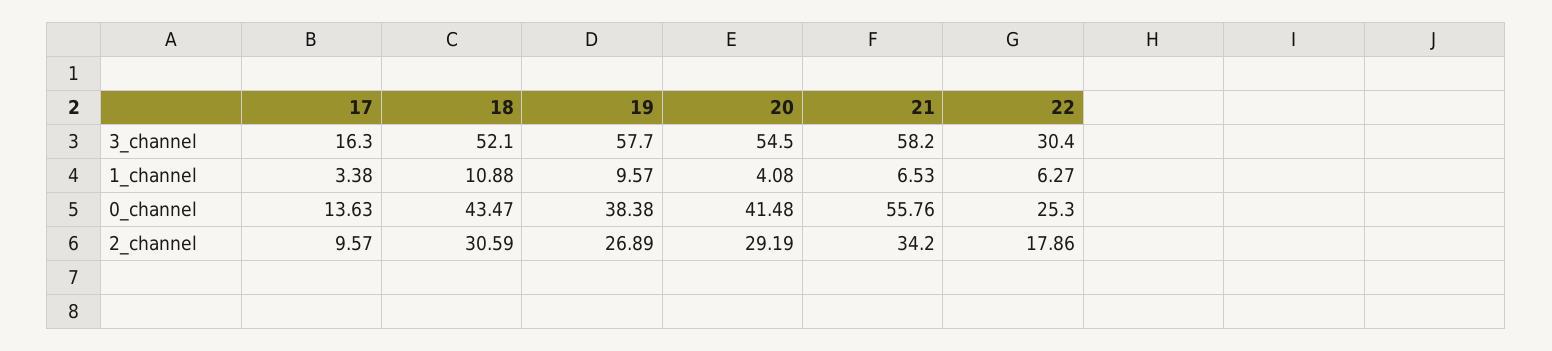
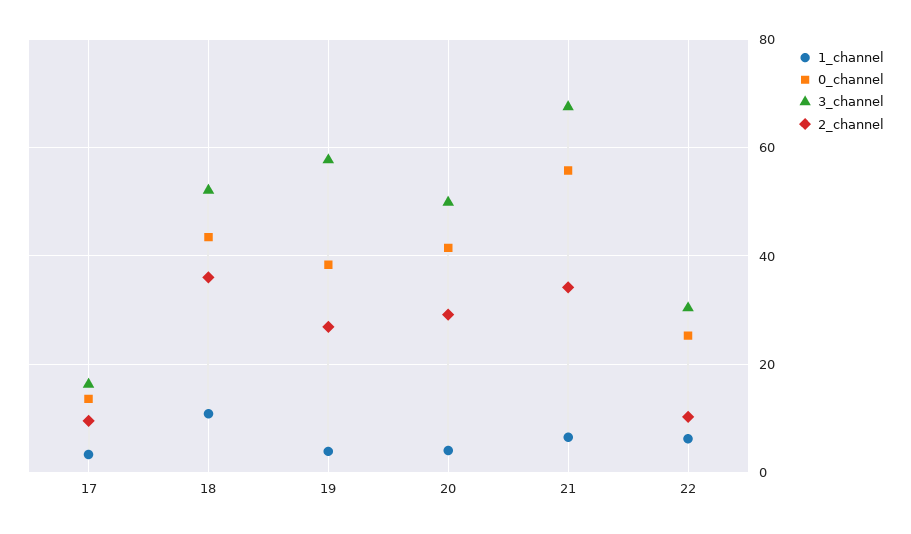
3_channel, 20: 54.5 -> 50
3_channel, 21: 58.2 -> 68
1_channel, 19: 9.57 -> 4
2_channel, 18: 30.59 -> 36
2_channel, 22: 17.86 -> 10

